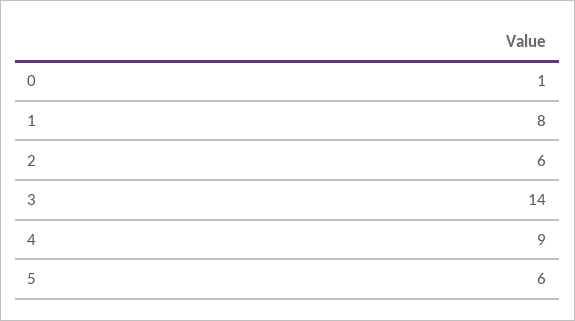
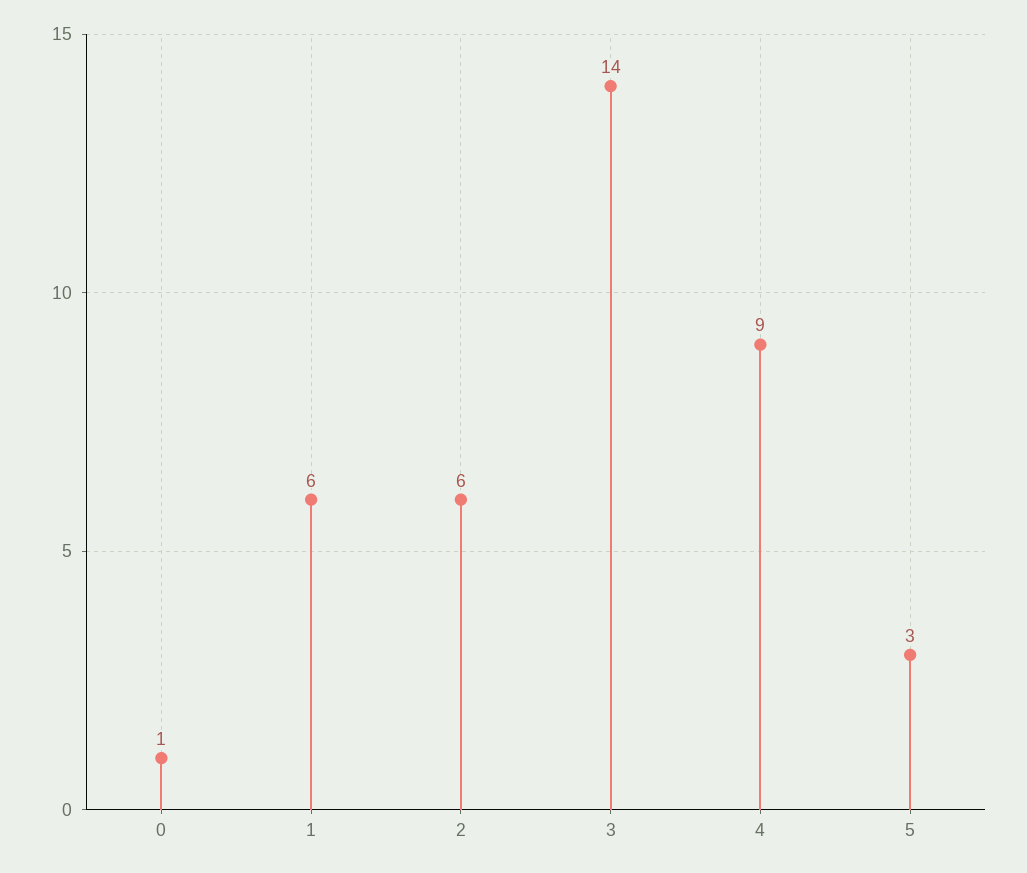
1: 8 -> 6
5: 6 -> 3

